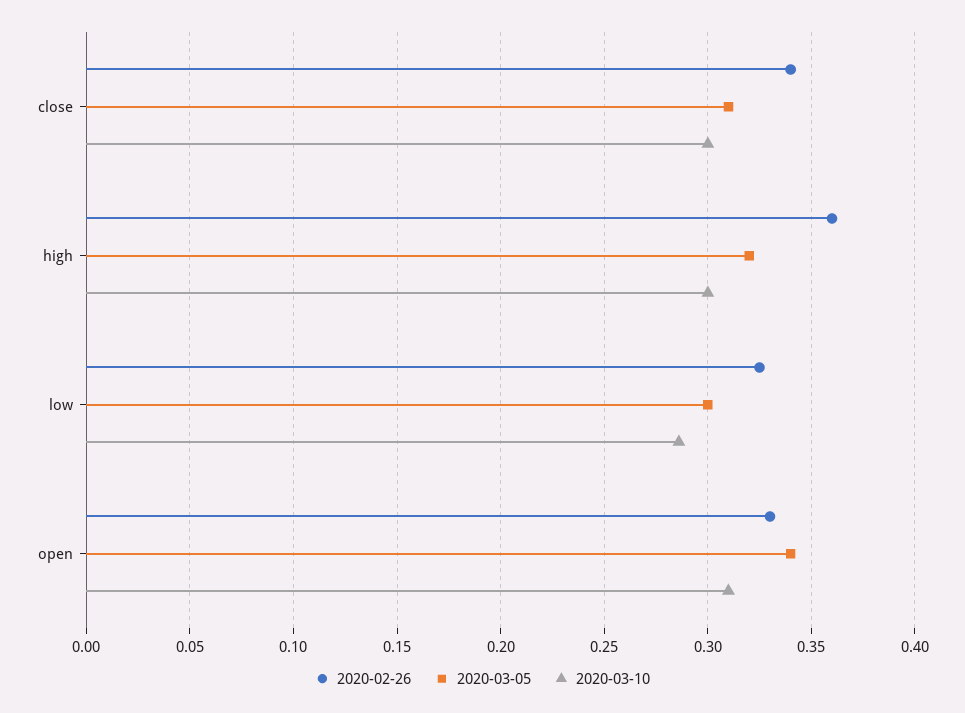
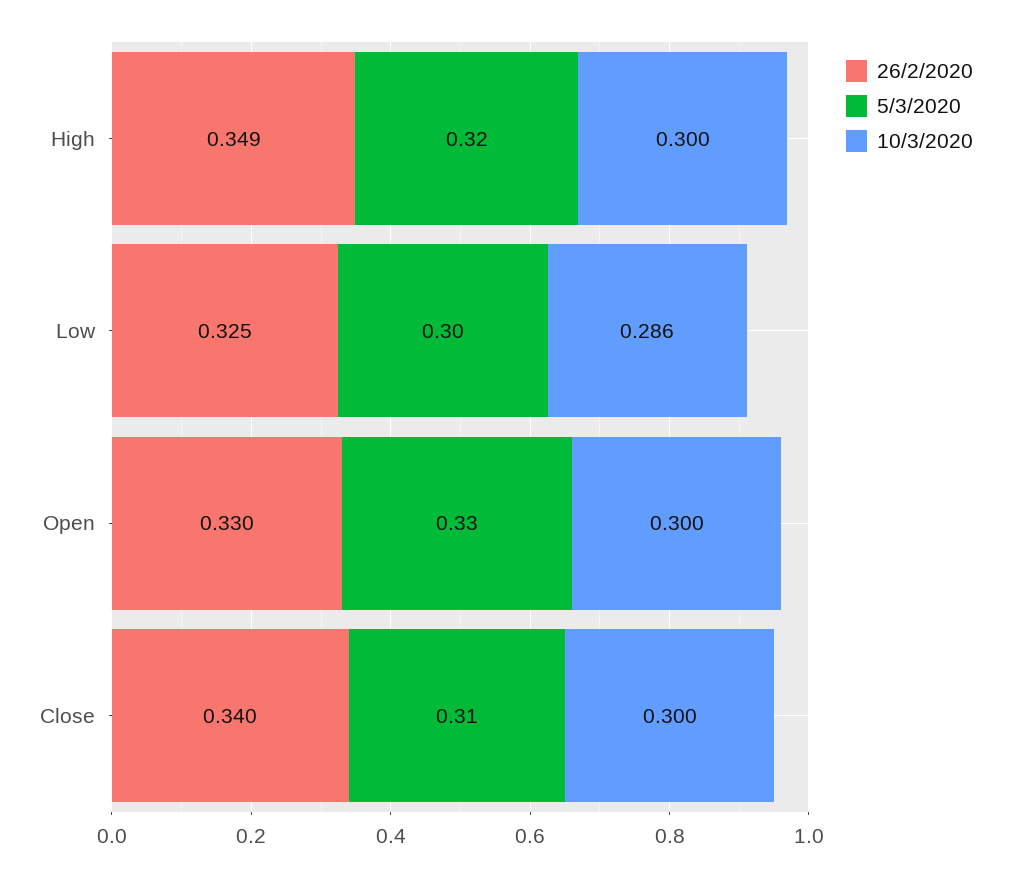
2020-02-26, high: 0.36 -> 0.349
2020-03-05, open: 0.34 -> 0.33
2020-03-10, open: 0.31 -> 0.3

